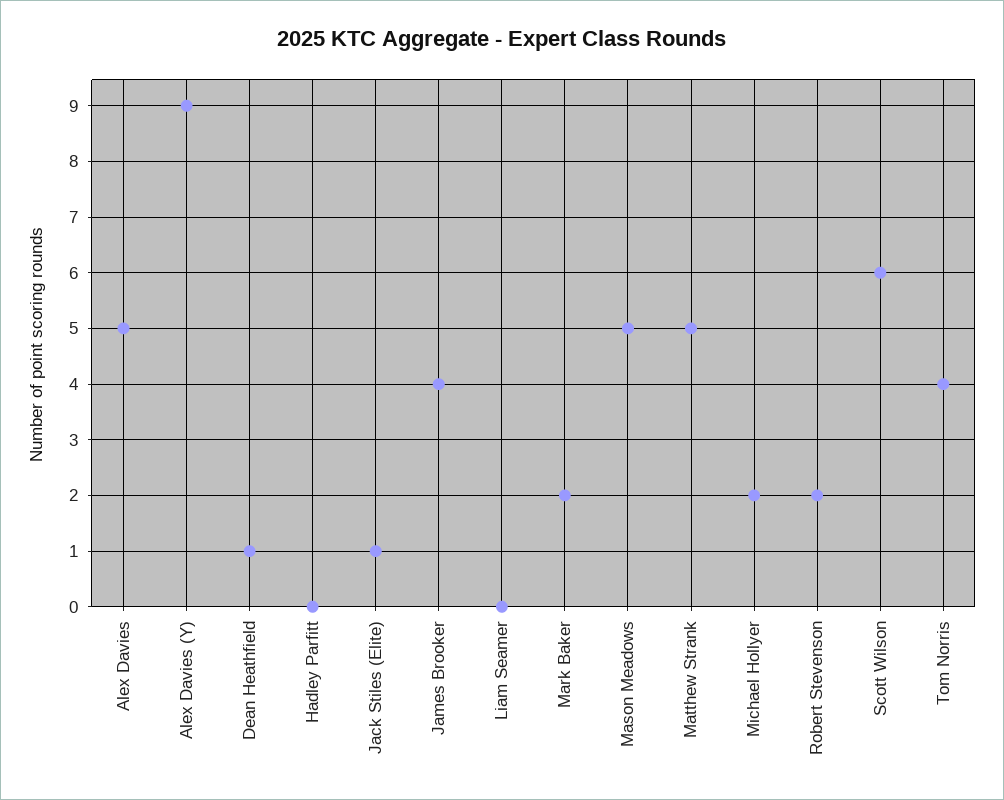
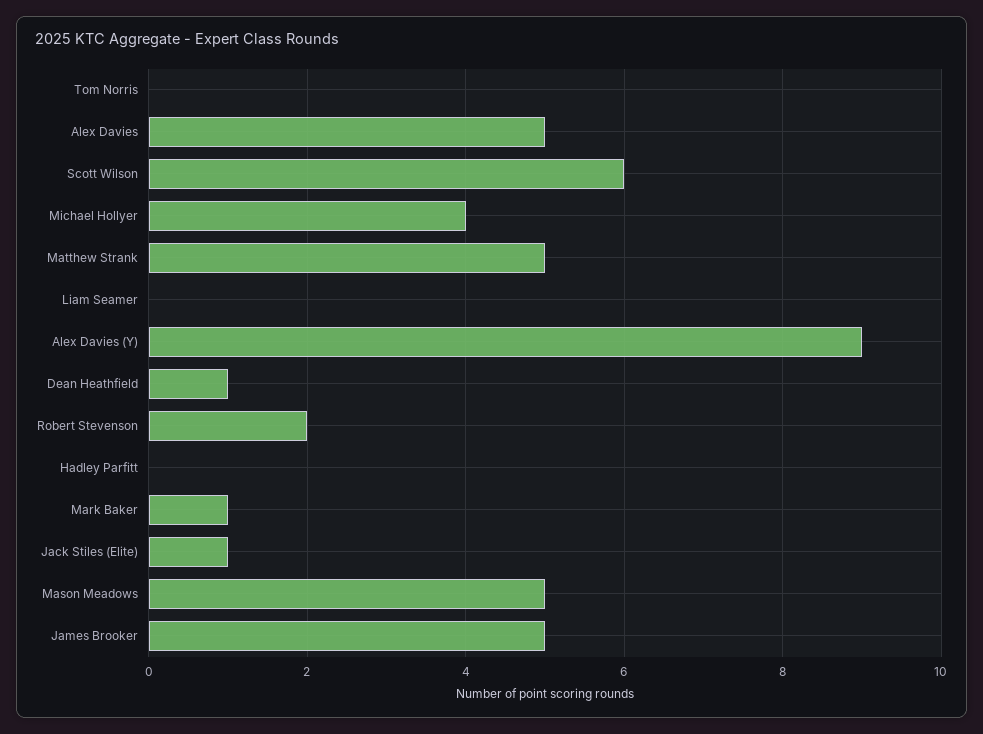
James Brooker: 4 -> 5
Mark Baker: 2 -> 1
Michael Hollyer: 2 -> 4
Tom Norris: 4 -> 0

